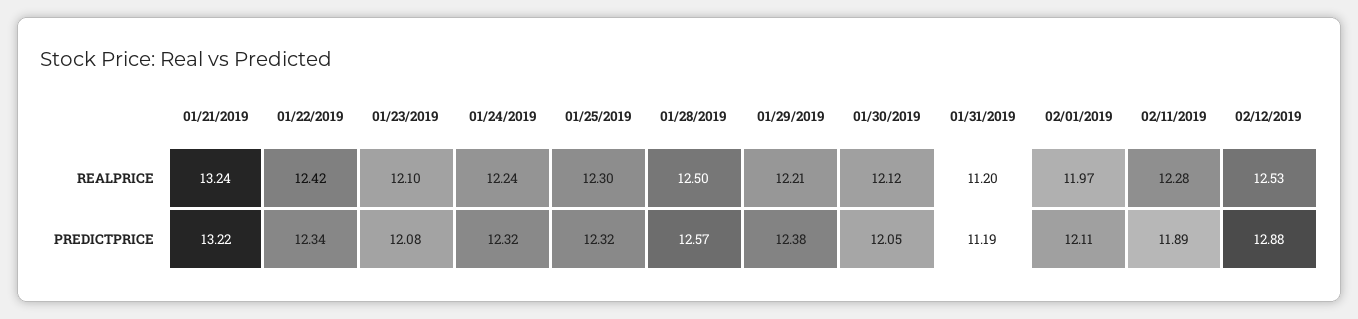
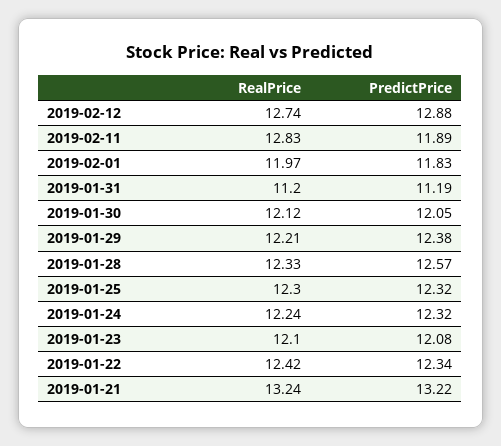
01/28/2019, REALPRICE: 12.5 -> 12.33
02/11/2019, REALPRICE: 12.28 -> 12.83
02/12/2019, REALPRICE: 12.53 -> 12.74
02/01/2019, PREDICTPRICE: 12.11 -> 11.83

